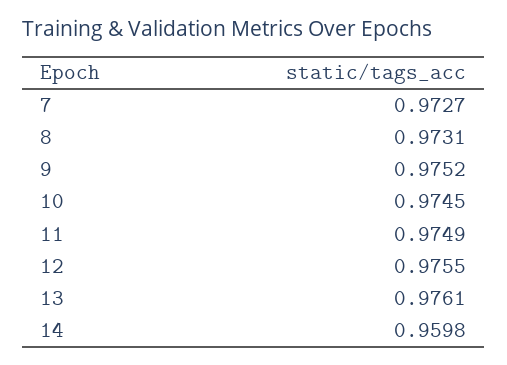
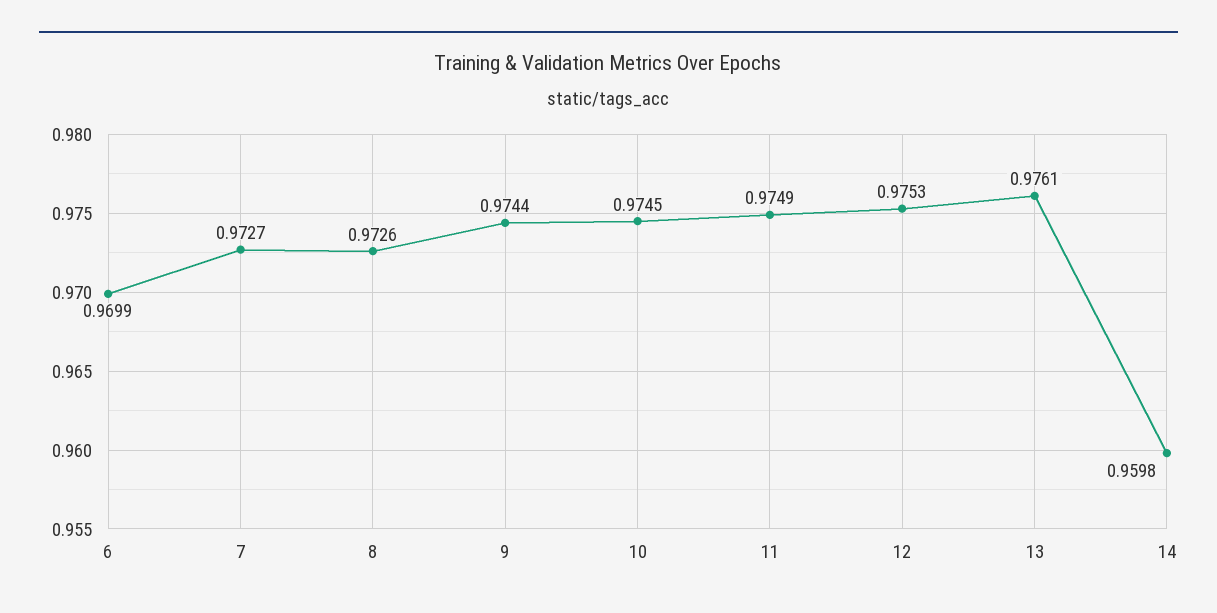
8: 0.9731 -> 0.9726
9: 0.9752 -> 0.9744
12: 0.9755 -> 0.9753
6: none -> 0.9699

